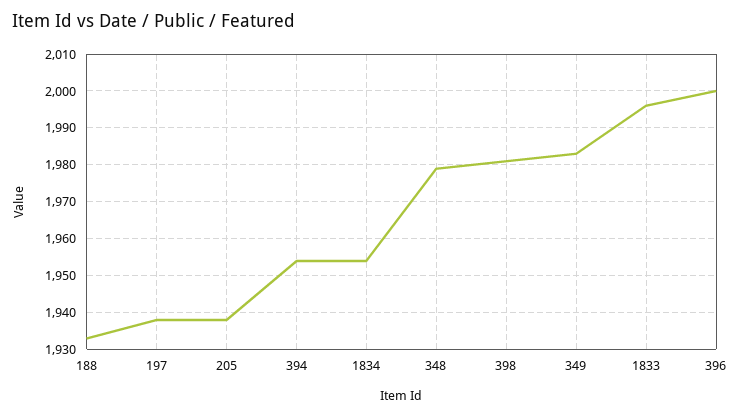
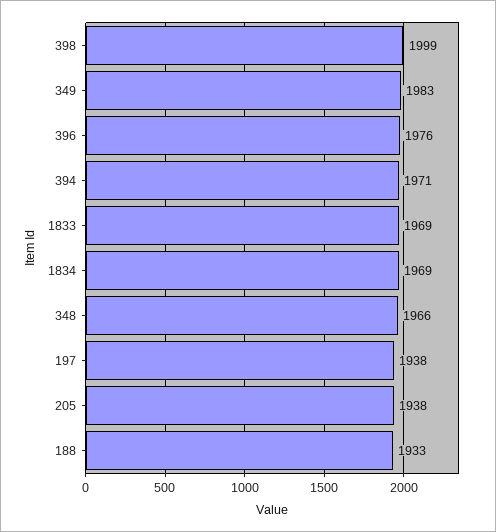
394: 1955 -> 1971
1834: 1955 -> 1969
348: 1980 -> 1966
398: 1980 -> 1999
1833: 1995 -> 1969
396: 2000 -> 1976

